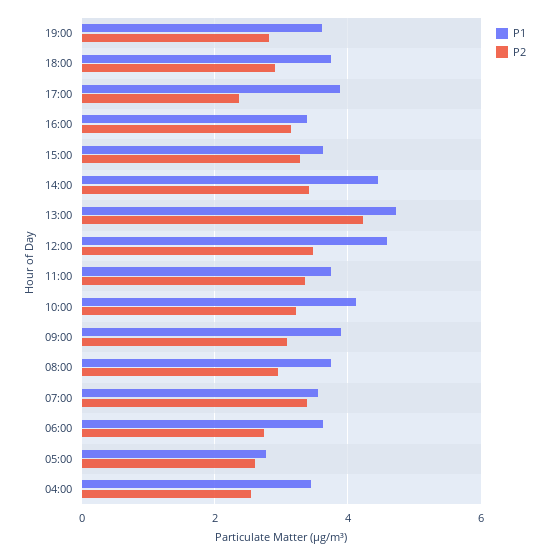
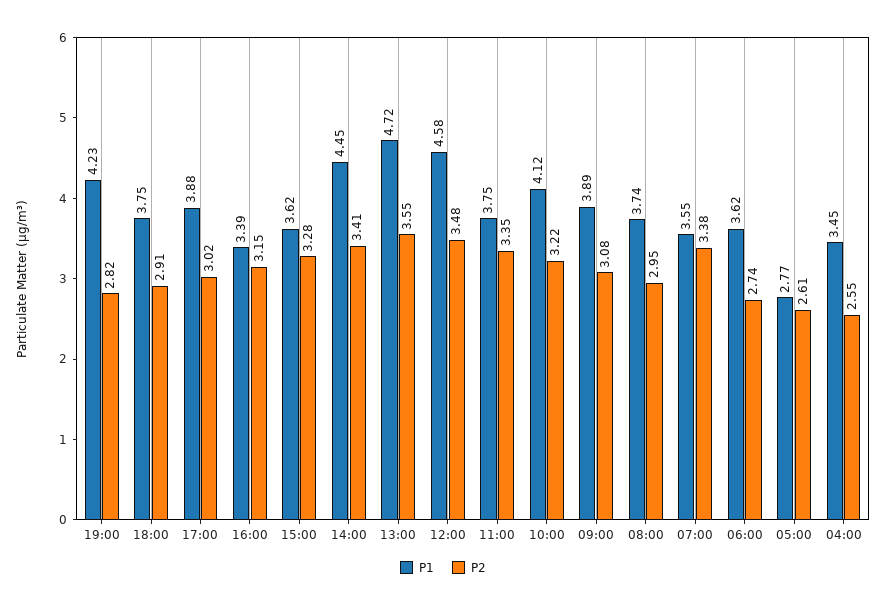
P1, 19:00: 3.6 -> 4.23
P2, 17:00: 2.4 -> 3.02
P2, 13:00: 4.2 -> 3.55

